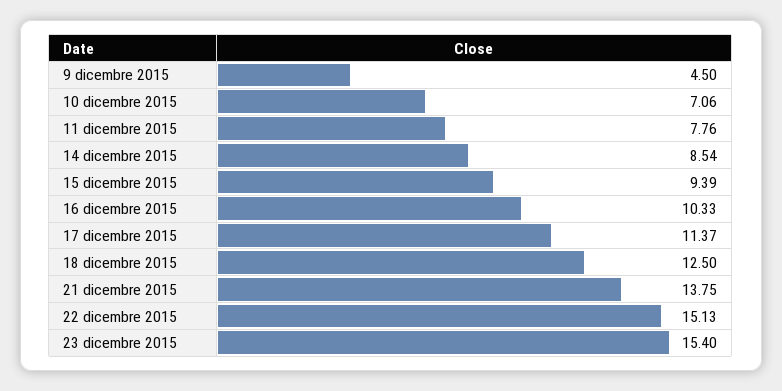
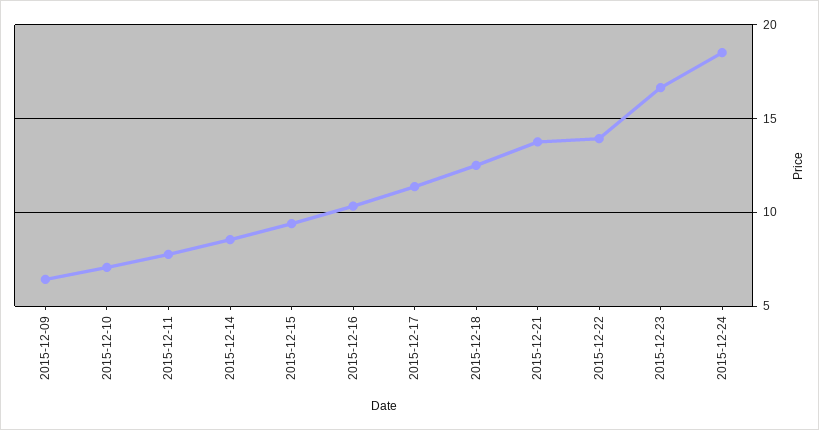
9 dicembre 2015: 4.5 -> 6.5
22 dicembre 2015: 15.13 -> 14
23 dicembre 2015: 15.4 -> 16.5
2015-12-24: none -> 18.5

